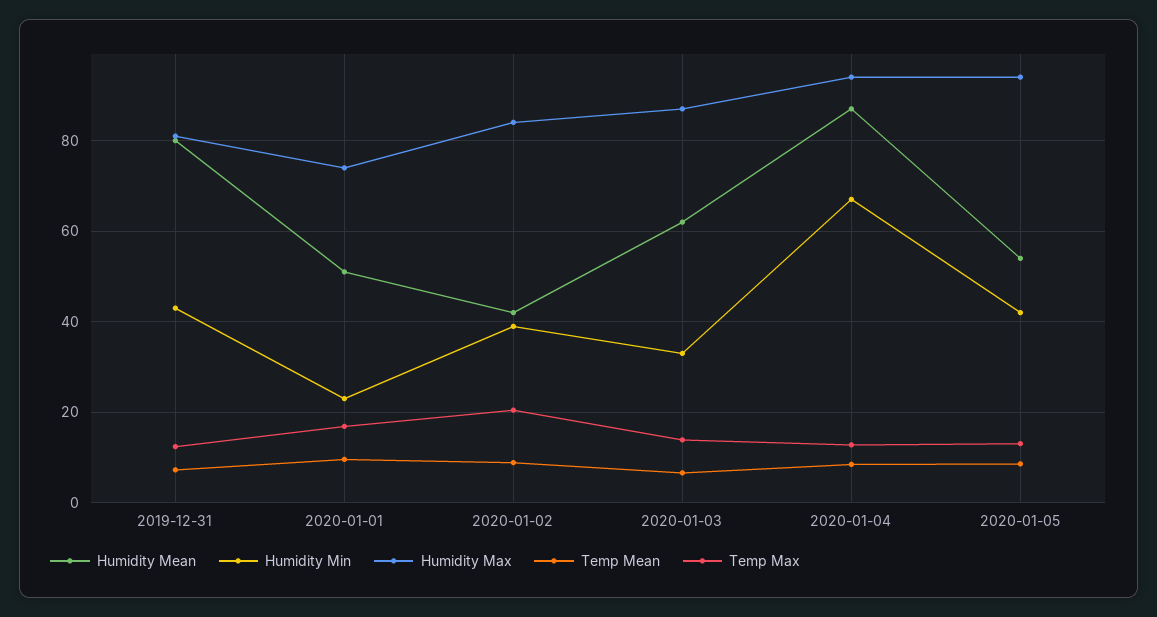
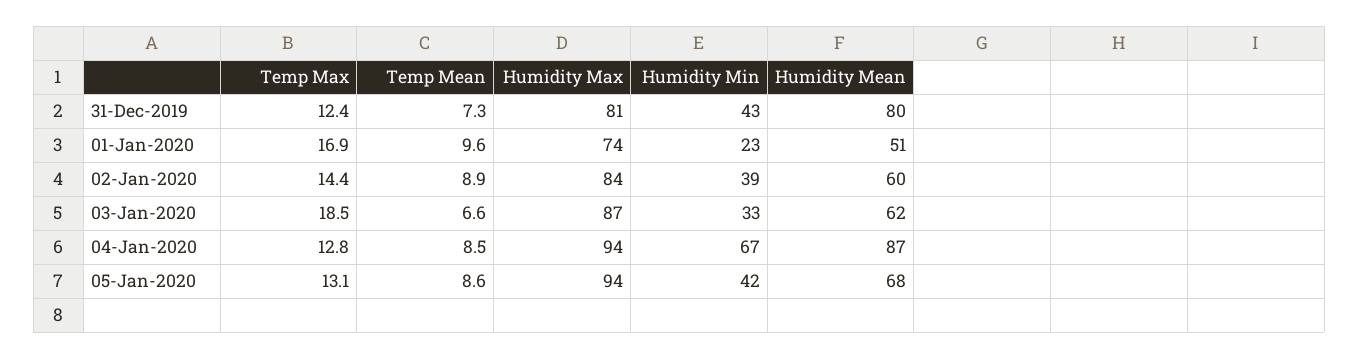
Humidity Mean, 2020-01-02: 42 -> 60
Temp Max, 2020-01-02: 20 -> 14.4
Temp Max, 2020-01-03: 14 -> 18.5
Humidity Mean, 2020-01-05: 54 -> 68

